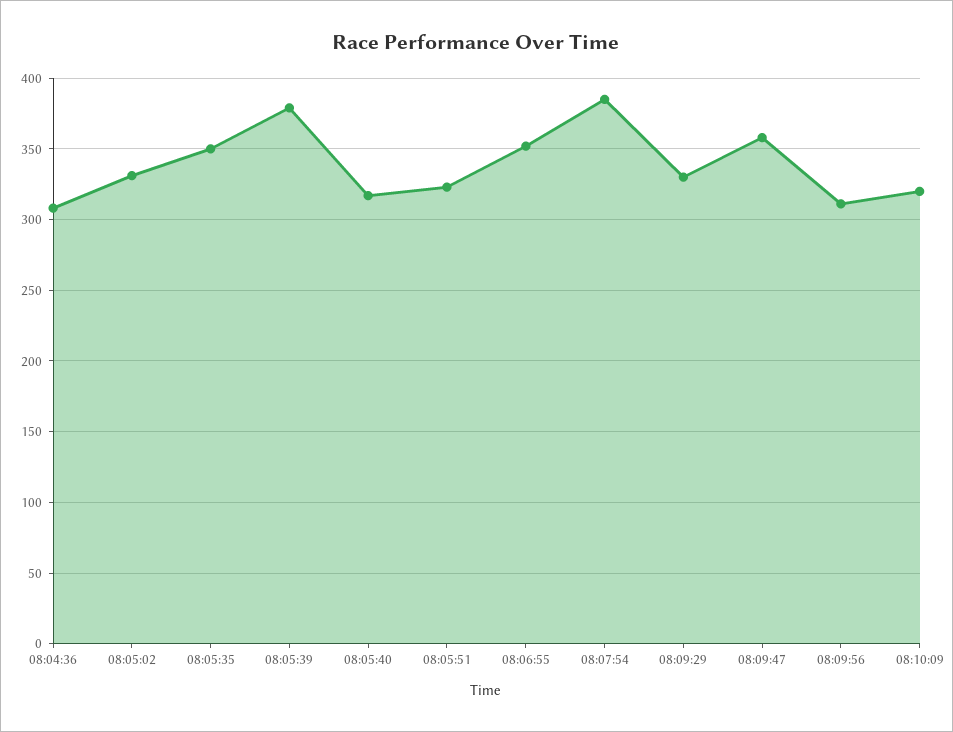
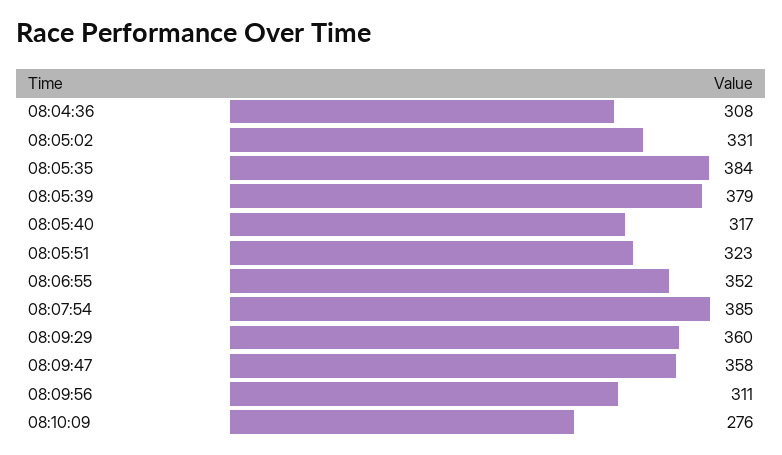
08:05:35: 350 -> 384
08:09:29: 330 -> 360
08:10:09: 320 -> 276

